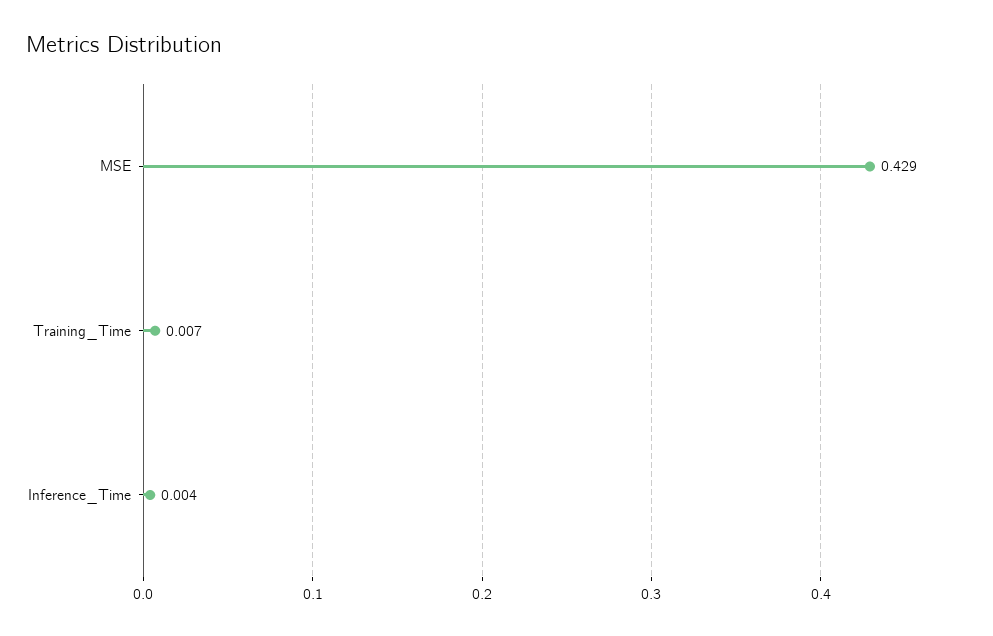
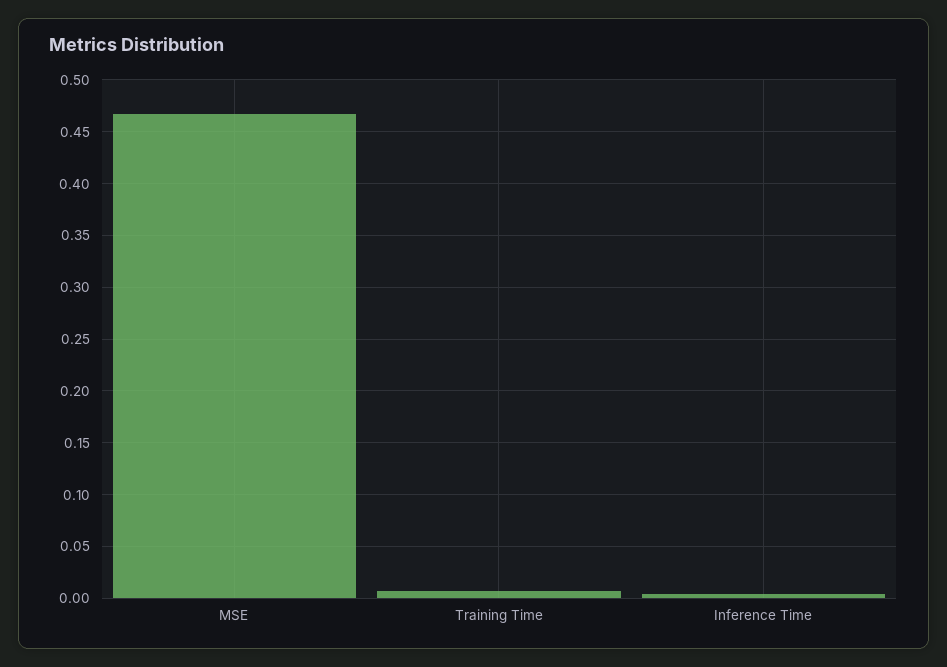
MSE: 0.429 -> 0.47

